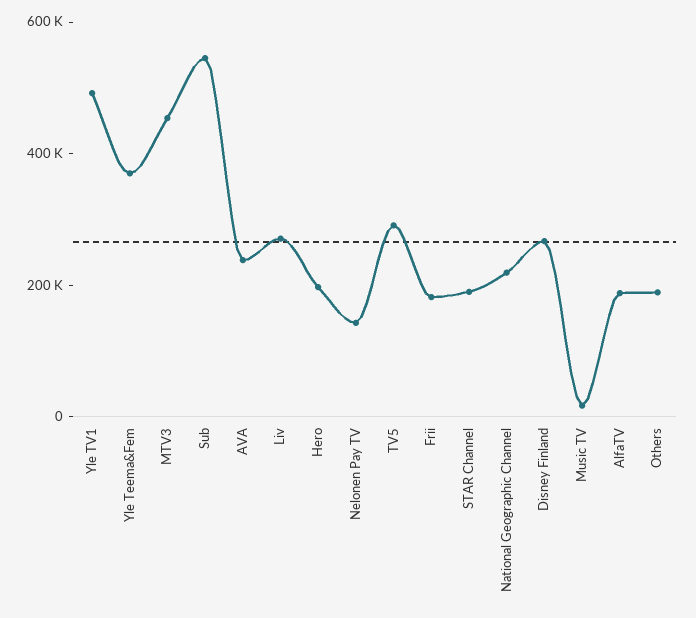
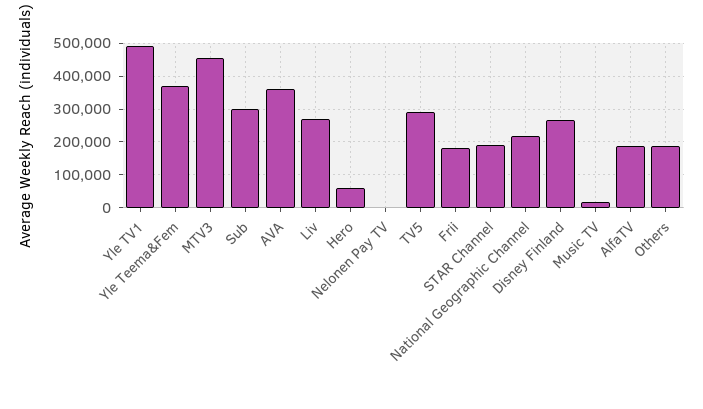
Sub: 550000 -> 300000
AVA: 250000 -> 360000
Hero: 200000 -> 60000
Nelonen Pay TV: 150000 -> 0

